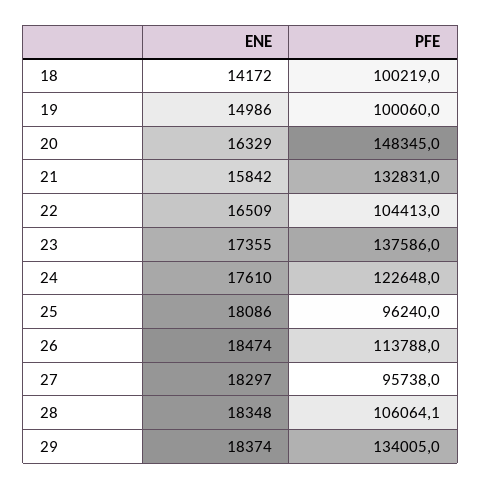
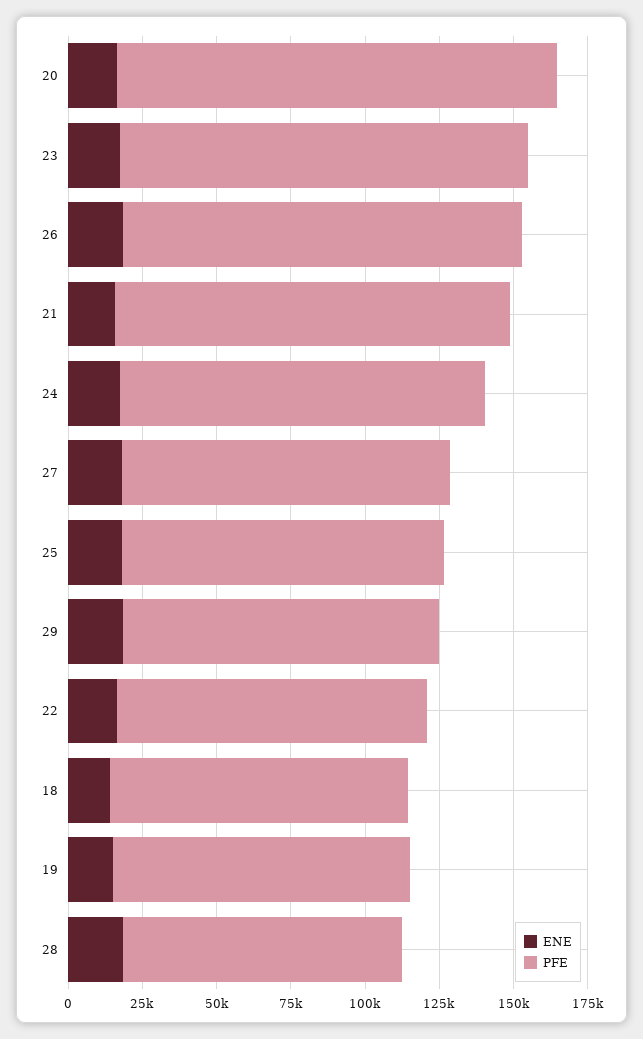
PFE, 25: 96240 -> 110000
PFE, 26: 113788 -> 135000
PFE, 27: 95738 -> 110000
PFE, 28: 106064.1 -> 95000
PFE, 29: 134005 -> 105000

